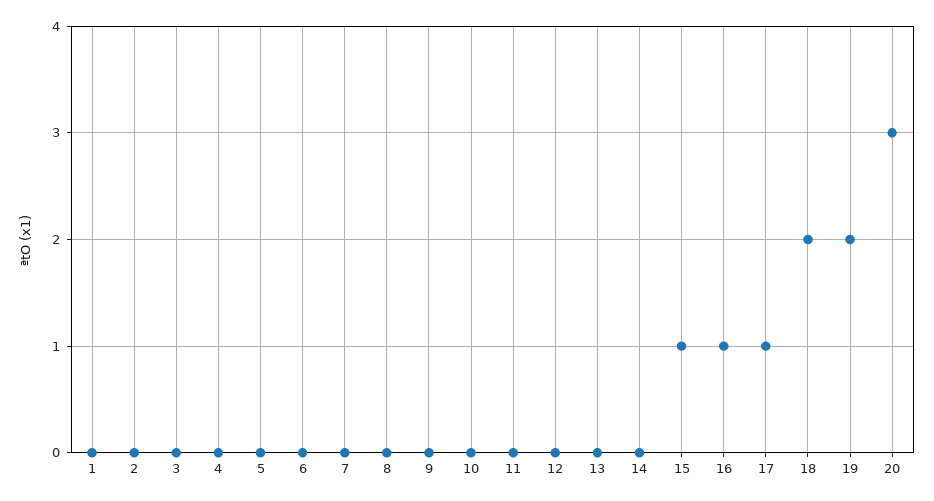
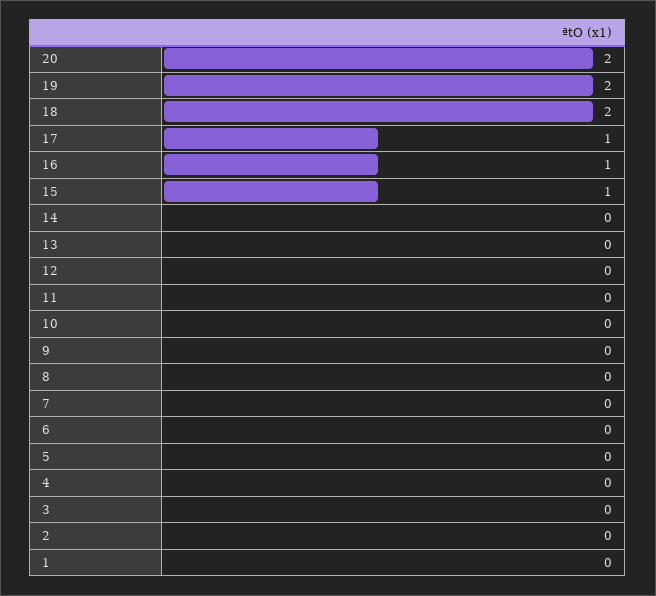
20: 3 -> 2

